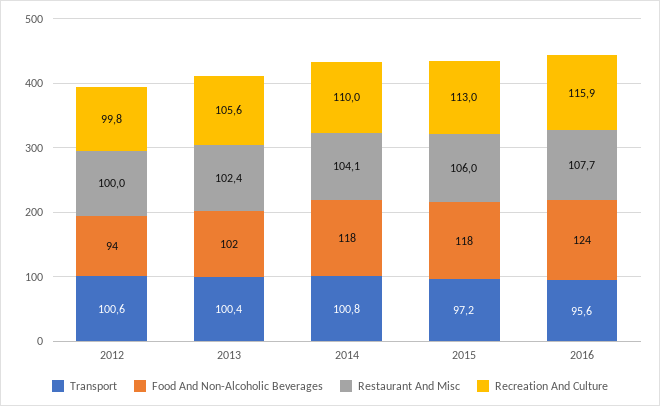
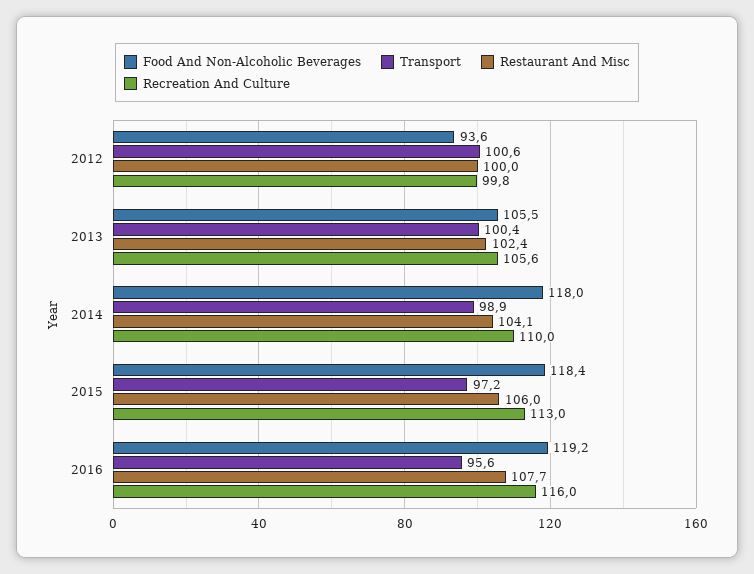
Food And Non-Alcoholic Beverages, 2013: 102 -> 105.5
Transport, 2014: 100.8 -> 98.9
Food And Non-Alcoholic Beverages, 2016: 124 -> 119.2
Recreation And Culture, 2016: 115.9 -> 116

